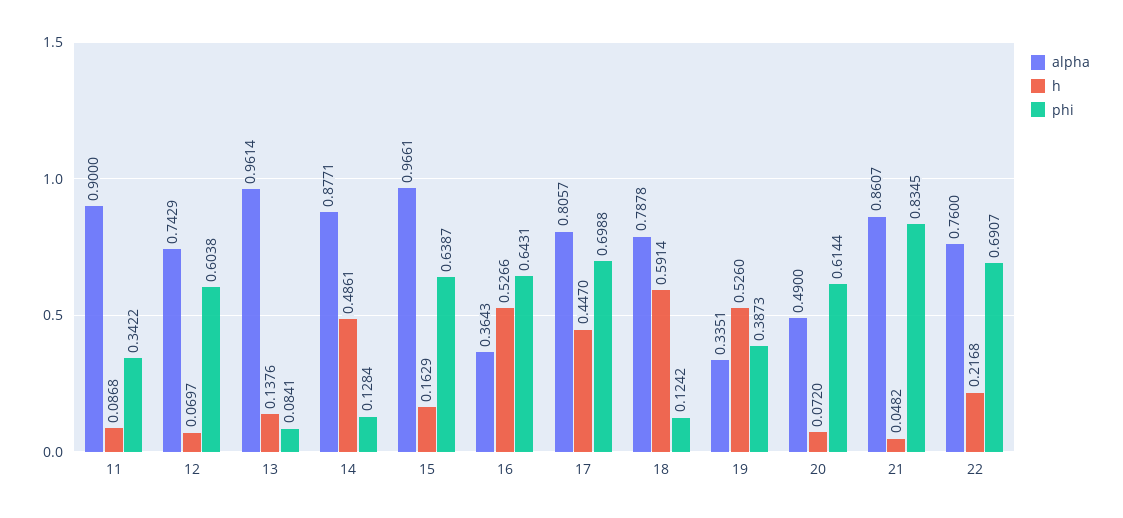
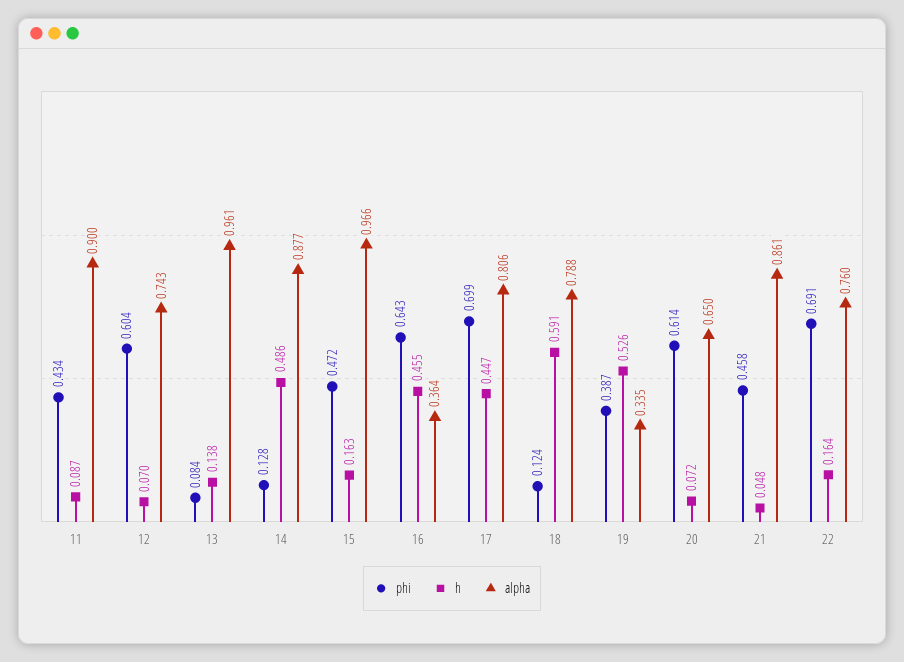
phi, 11: 0.3422 -> 0.434
phi, 15: 0.6387 -> 0.472
h, 16: 0.5266 -> 0.455
alpha, 20: 0.49 -> 0.65
phi, 21: 0.8345 -> 0.458
h, 22: 0.2168 -> 0.164

